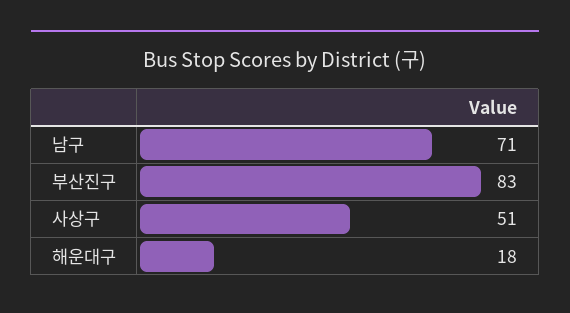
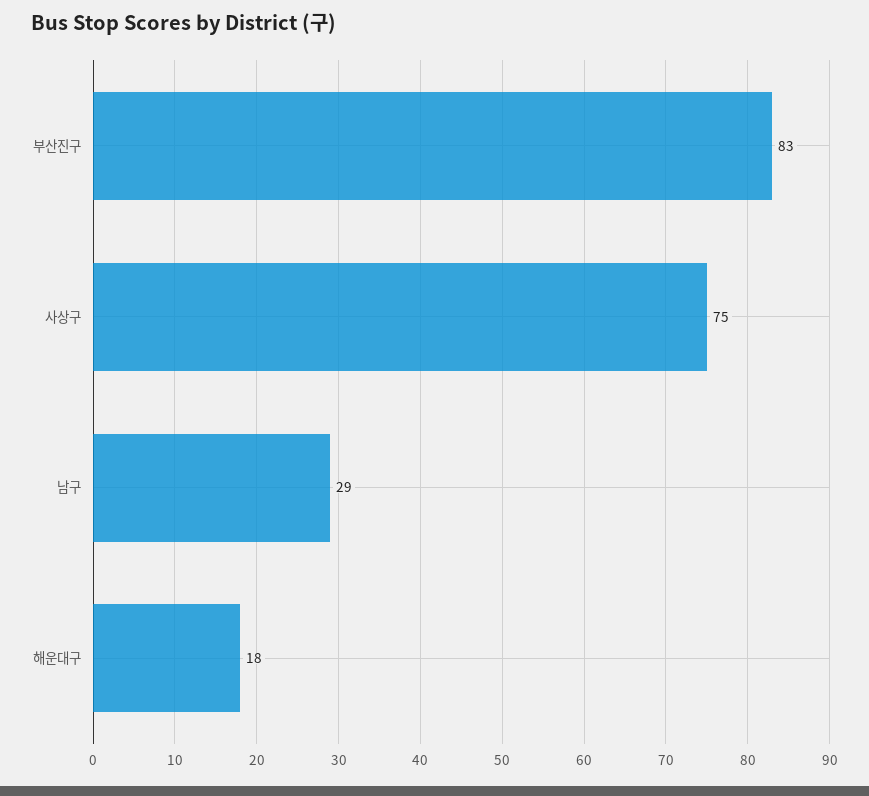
남구: 71 -> 29
사상구: 51 -> 75

